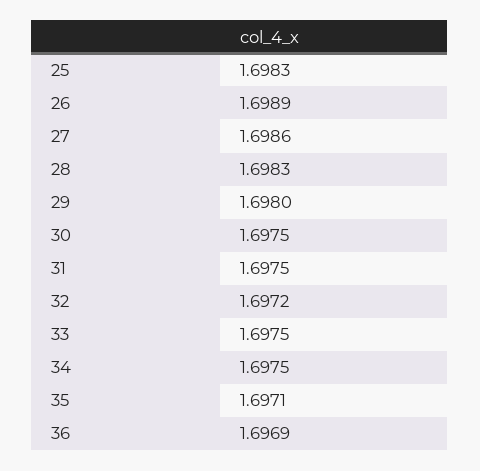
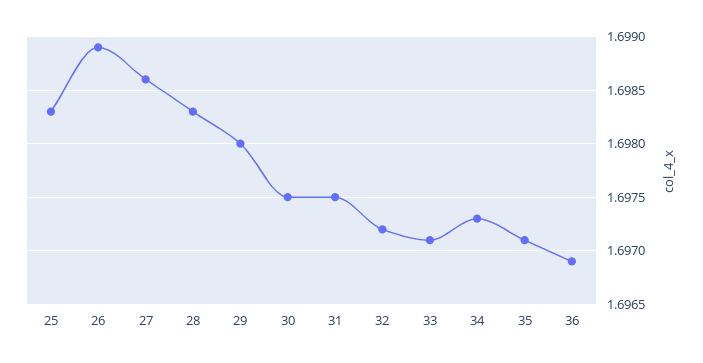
33: 1.6975 -> 1.6971
34: 1.6975 -> 1.6973

